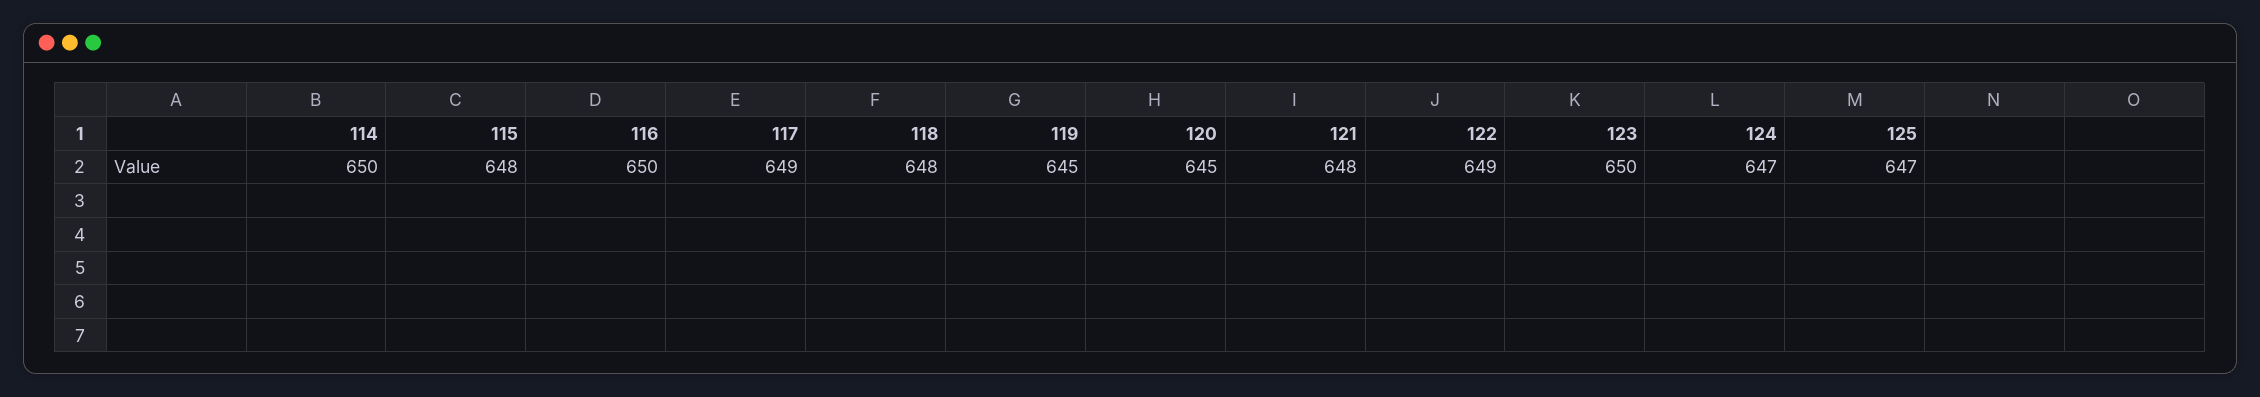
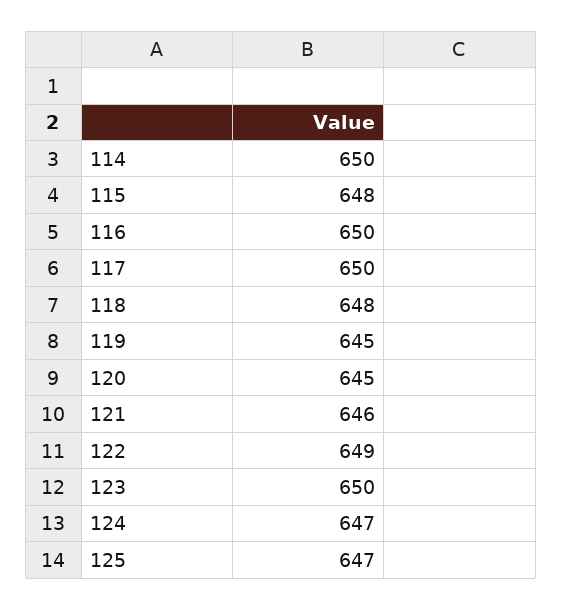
117: 649 -> 650
121: 648 -> 646

